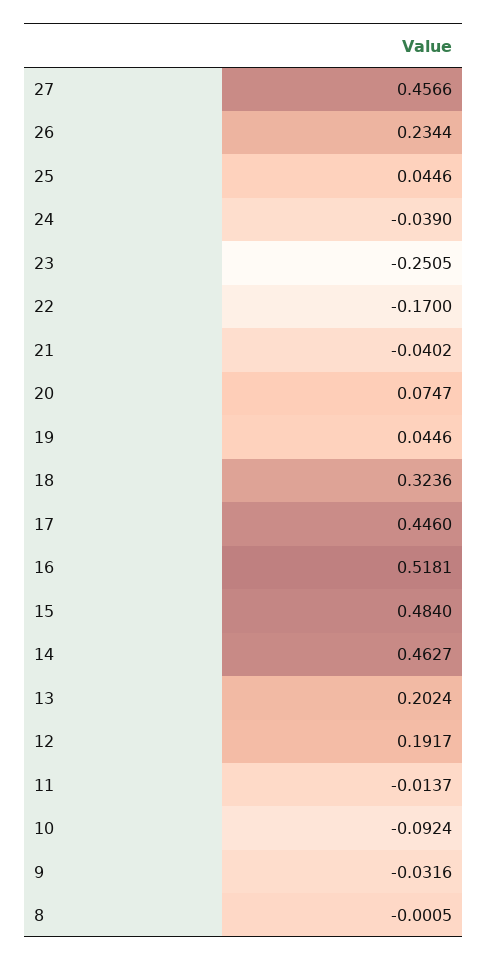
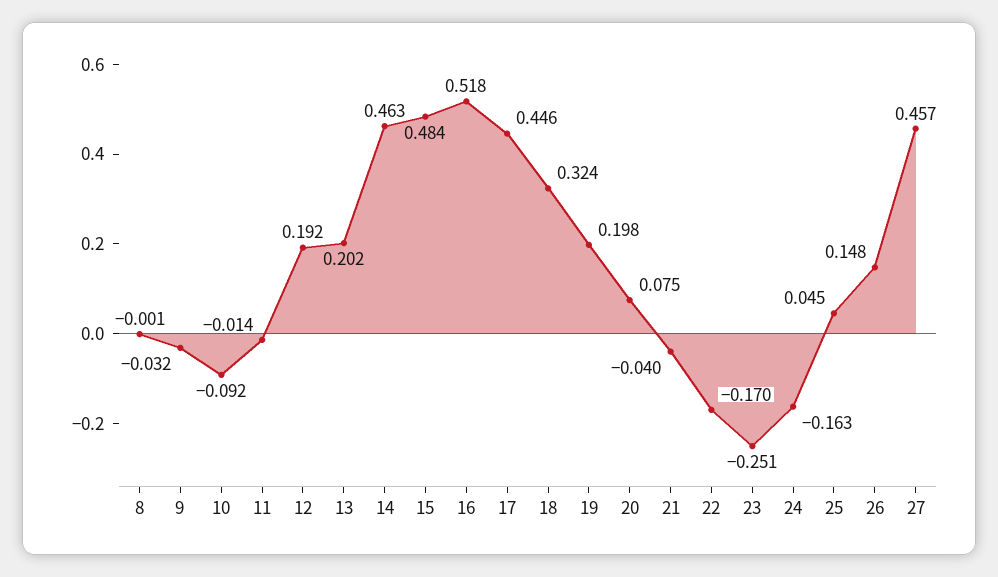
26: 0.2344 -> 0.148
24: -0.039 -> -0.163
19: 0.0446 -> 0.198

